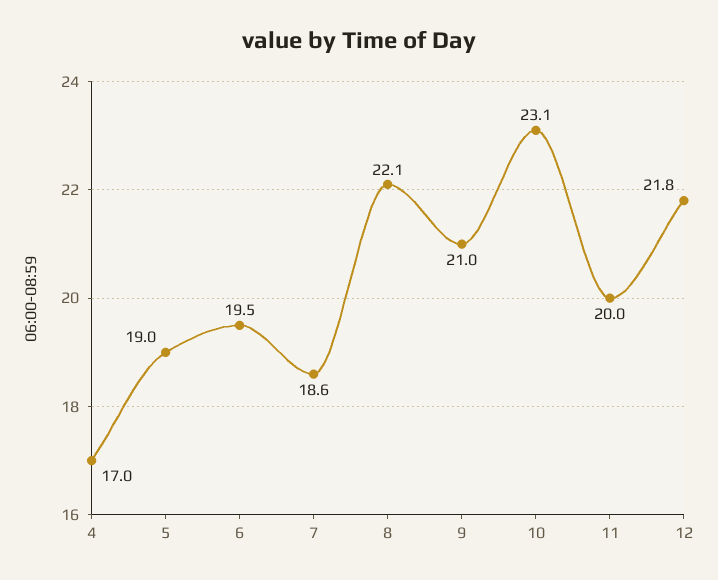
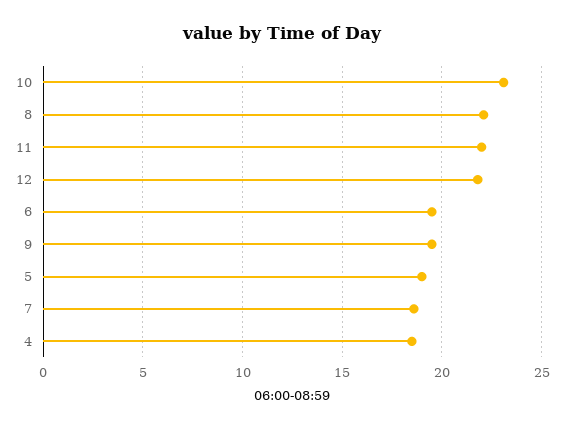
4: 17 -> 18.5
9: 21 -> 19.5
11: 20 -> 22

